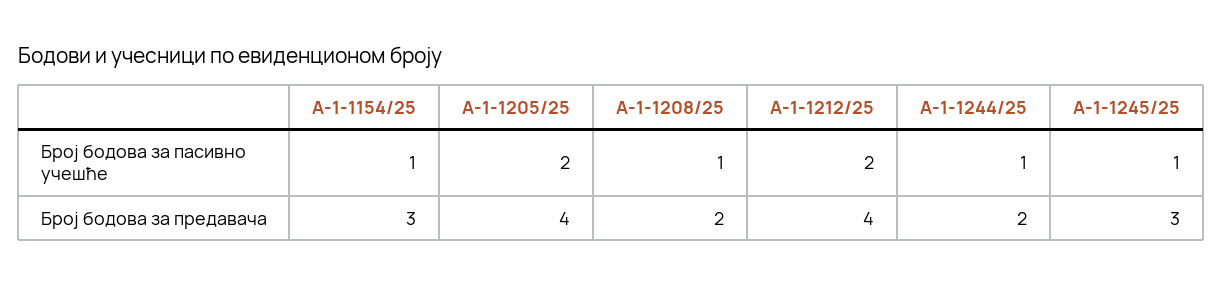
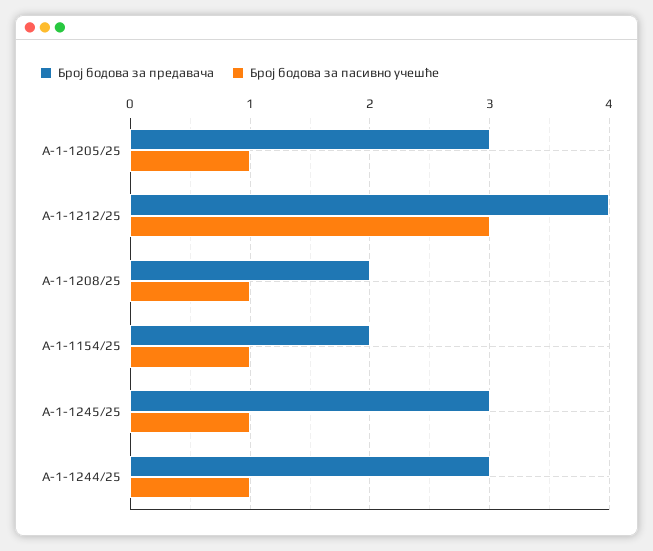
Број бодова за пасивно учешће, А-1-1205/25: 2 -> 1
Број бодова за пасивно учешће, А-1-1212/25: 2 -> 3
Број бодова за предавача, А-1-1154/25: 3 -> 2
Број бодова за предавача, А-1-1205/25: 4 -> 3
Број бодова за предавача, А-1-1244/25: 2 -> 3

